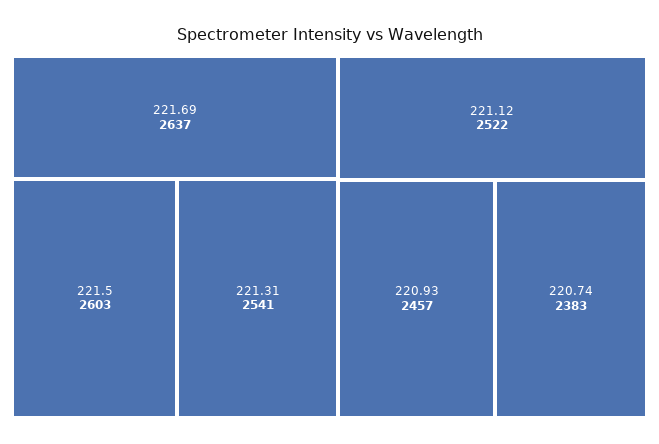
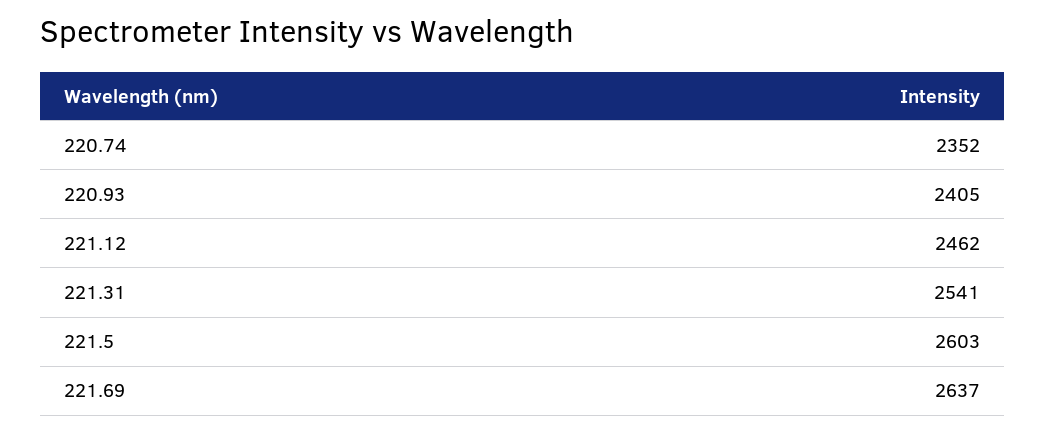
221.12: 2522 -> 2462
220.93: 2457 -> 2405
220.74: 2383 -> 2352

